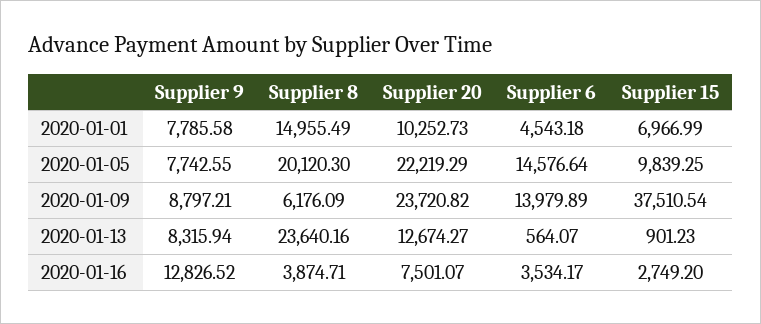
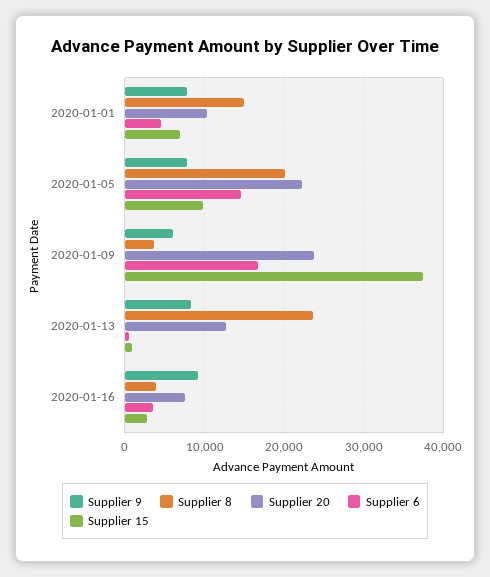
Supplier 9, 2020-01-09: 8797.21 -> 6000
Supplier 8, 2020-01-09: 6176.09 -> 4000
Supplier 6, 2020-01-09: 13979.89 -> 17000
Supplier 9, 2020-01-16: 12826.52 -> 9000

